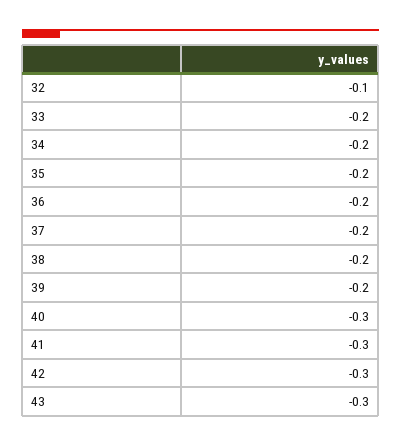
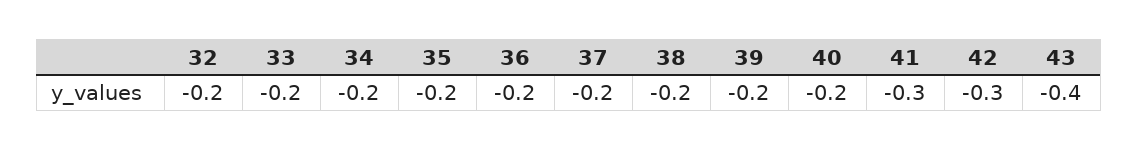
32: -0.1 -> -0.2
40: -0.3 -> -0.2
43: -0.3 -> -0.4

